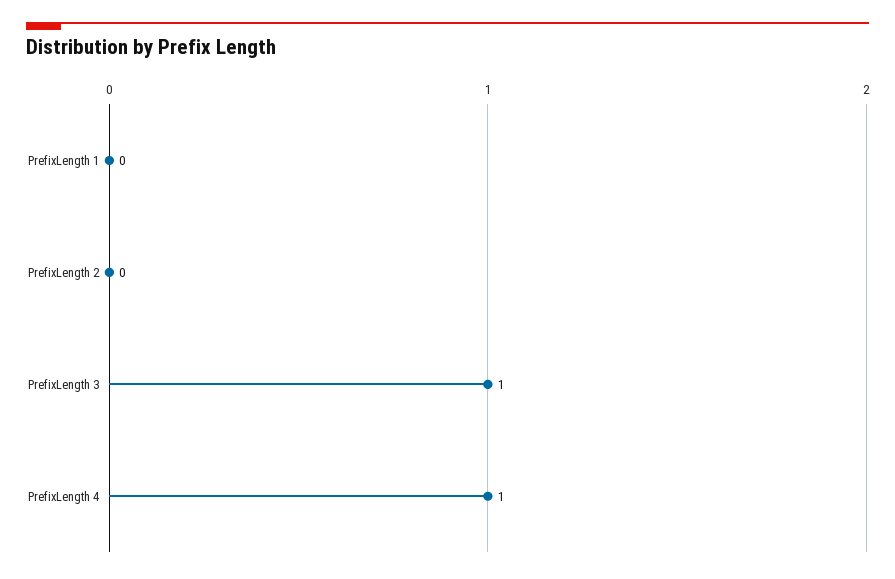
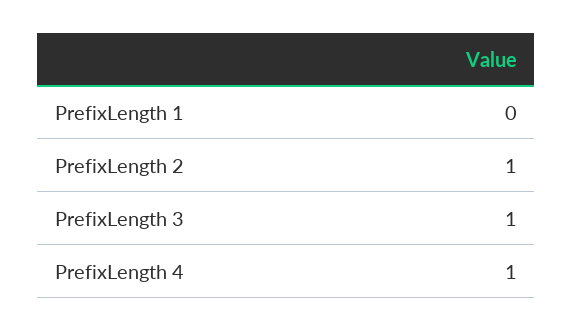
PrefixLength 2: 0 -> 1

